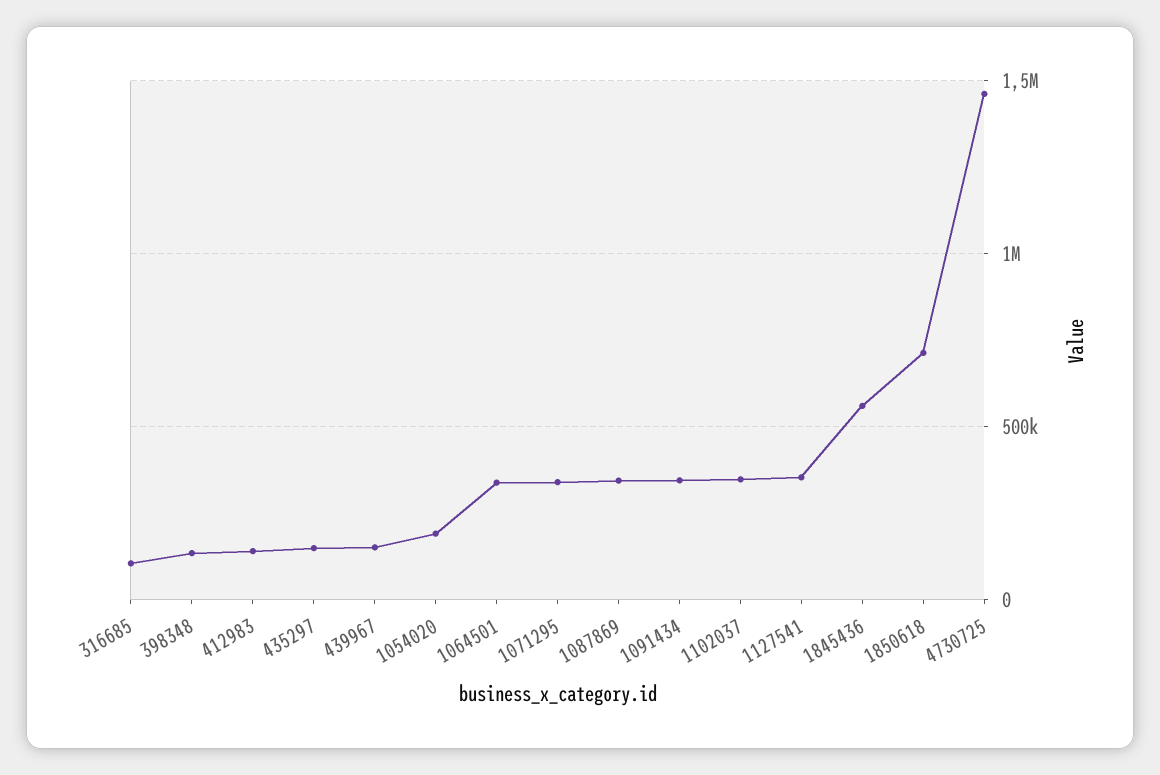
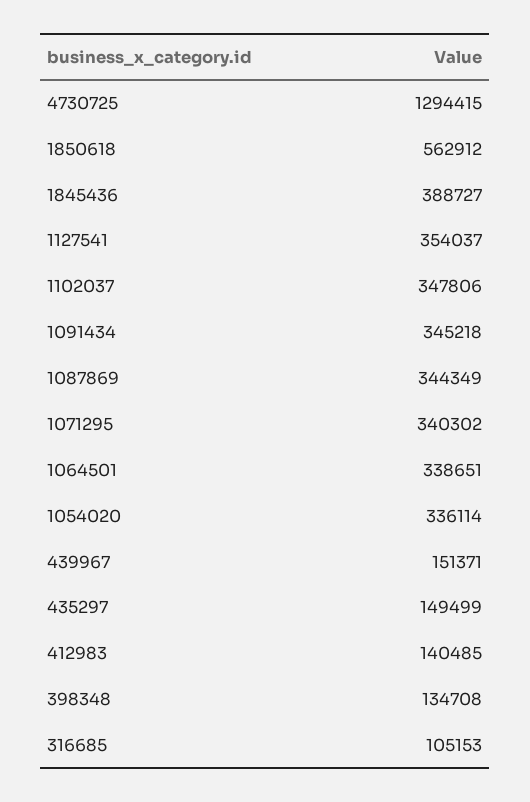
1054020: 200000 -> 336114
1845436: 550000 -> 388727
1850618: 700000 -> 562912
4730725: 1450000 -> 1294415

